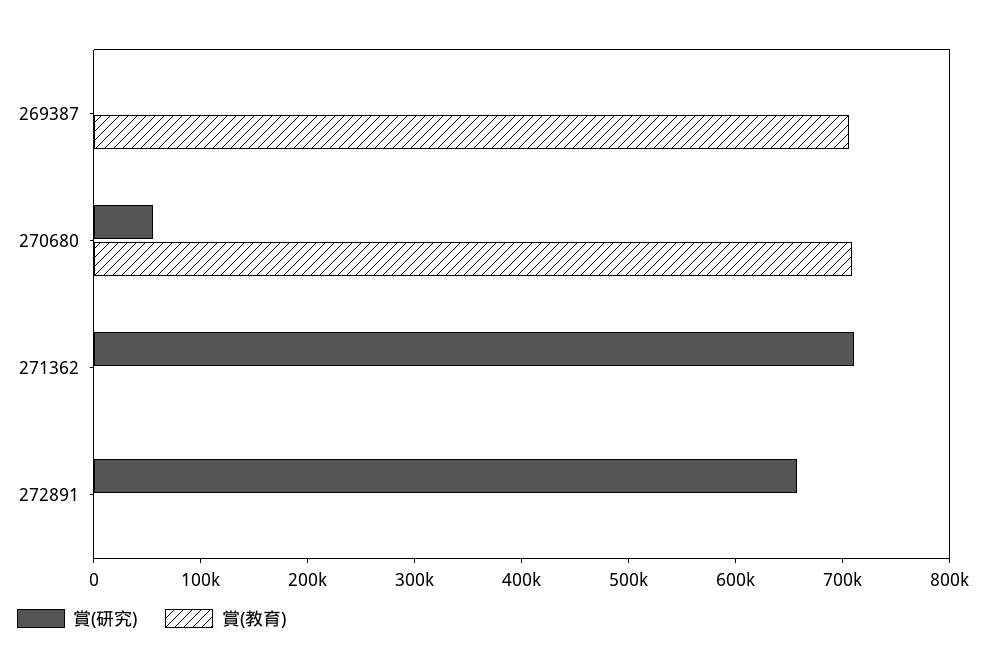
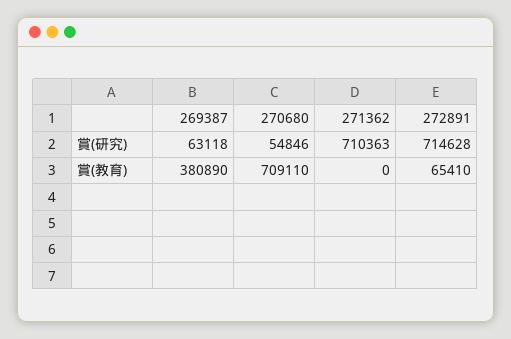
賞(研究), 269387: 0 -> 63118
賞(教育), 269387: 700000 -> 380890
賞(研究), 272891: 660000 -> 714628
賞(教育), 272891: 0 -> 65410

